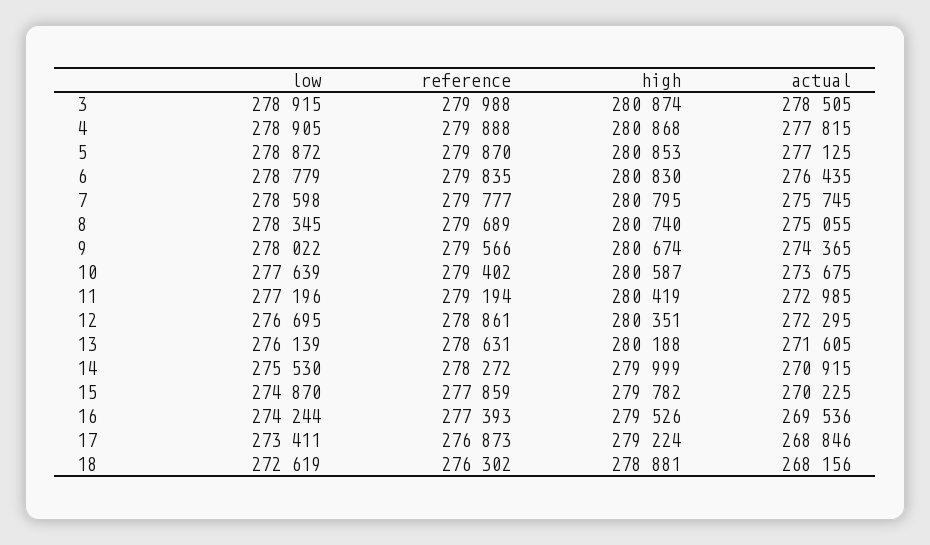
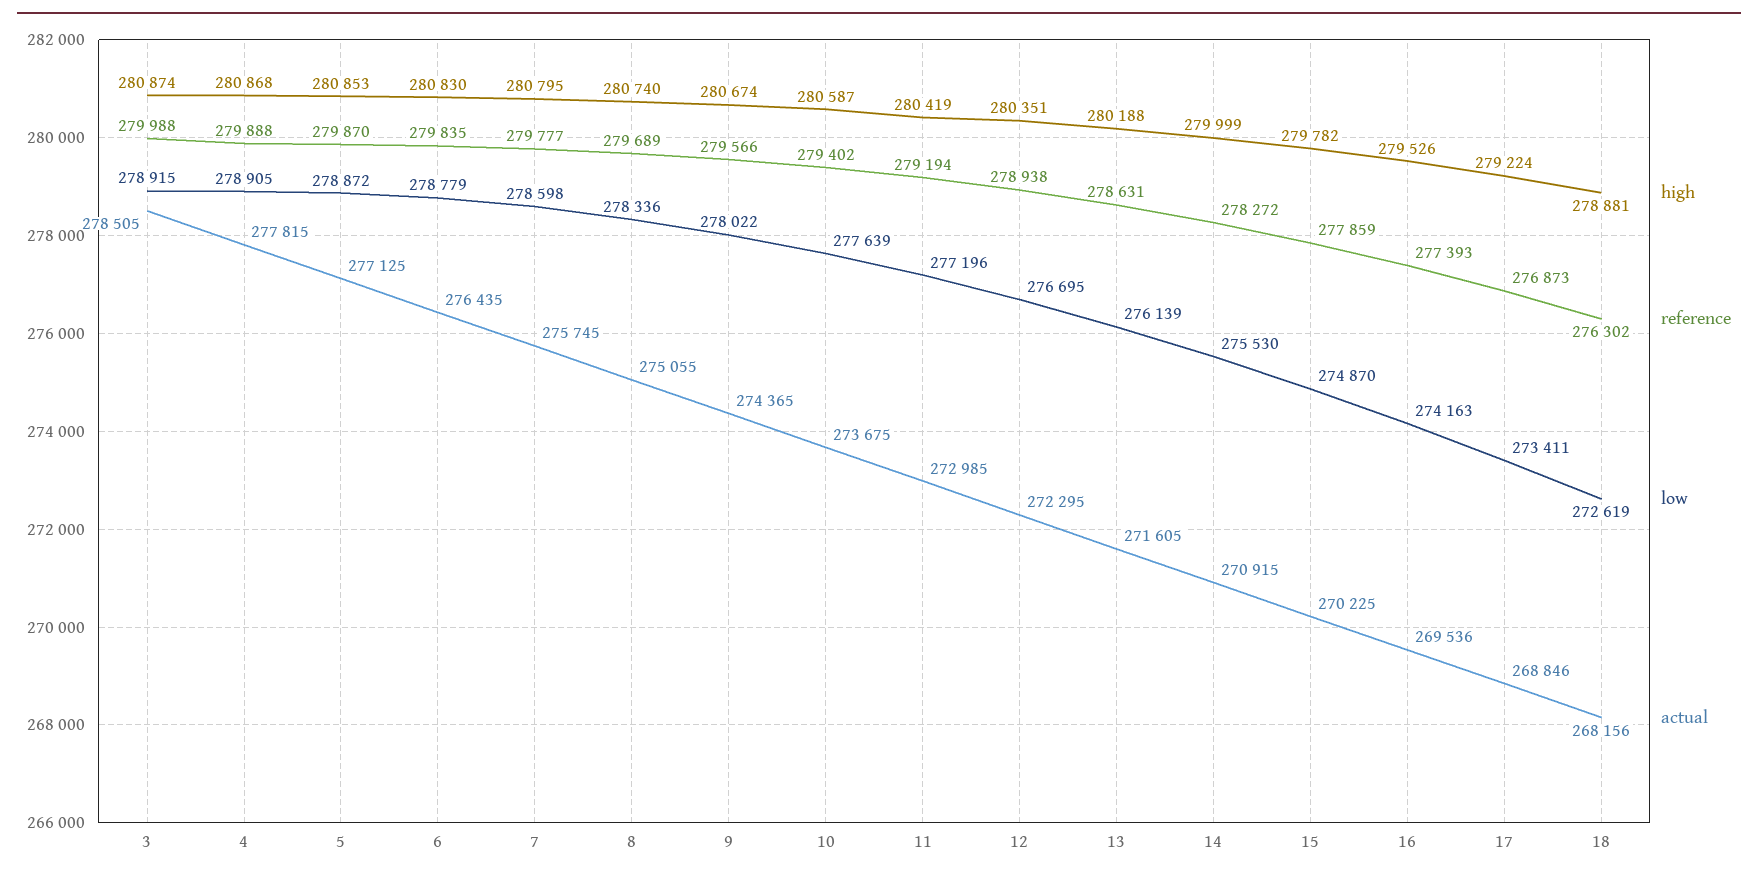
low, 8: 278345 -> 278336
reference, 12: 278861 -> 278938
low, 16: 274244 -> 274163

